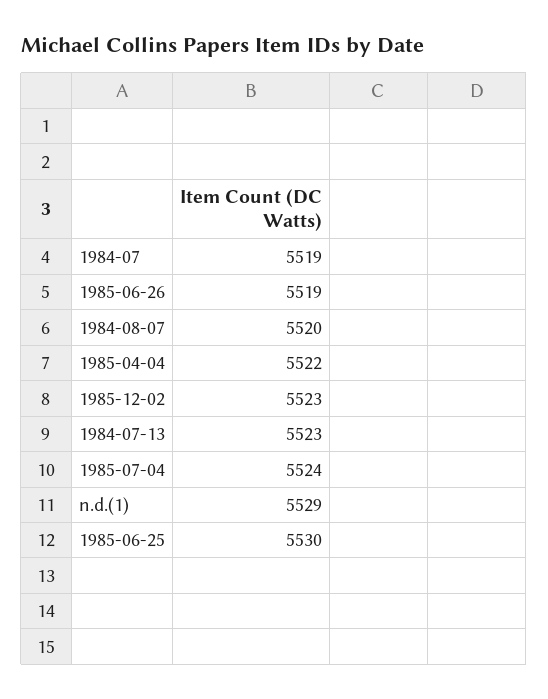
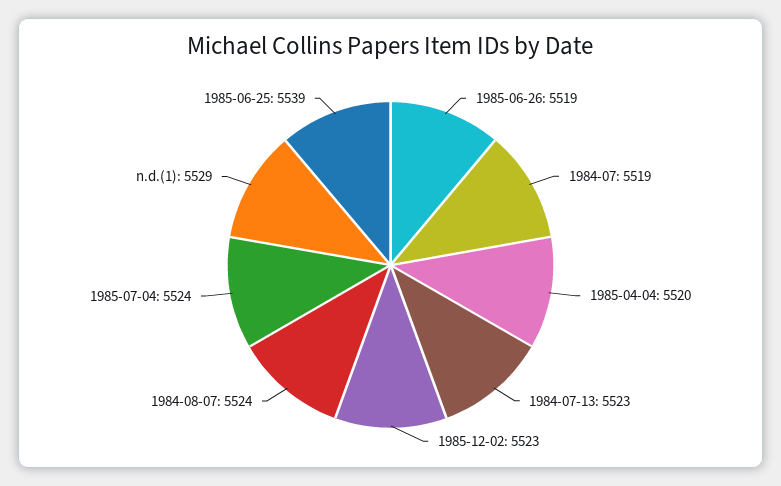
1984-08-07: 5520 -> 5524
1985-04-04: 5522 -> 5520
1985-06-25: 5530 -> 5539

